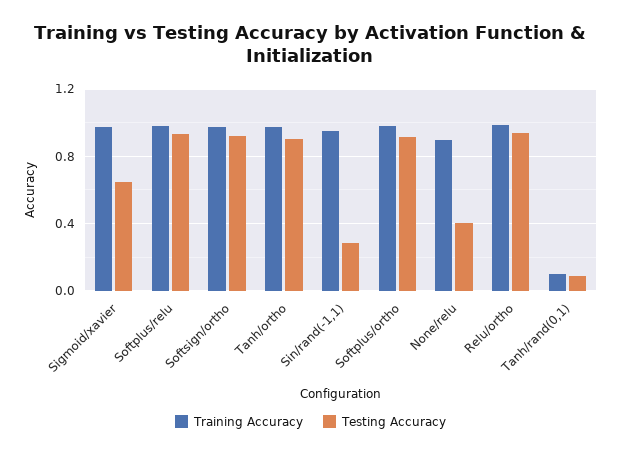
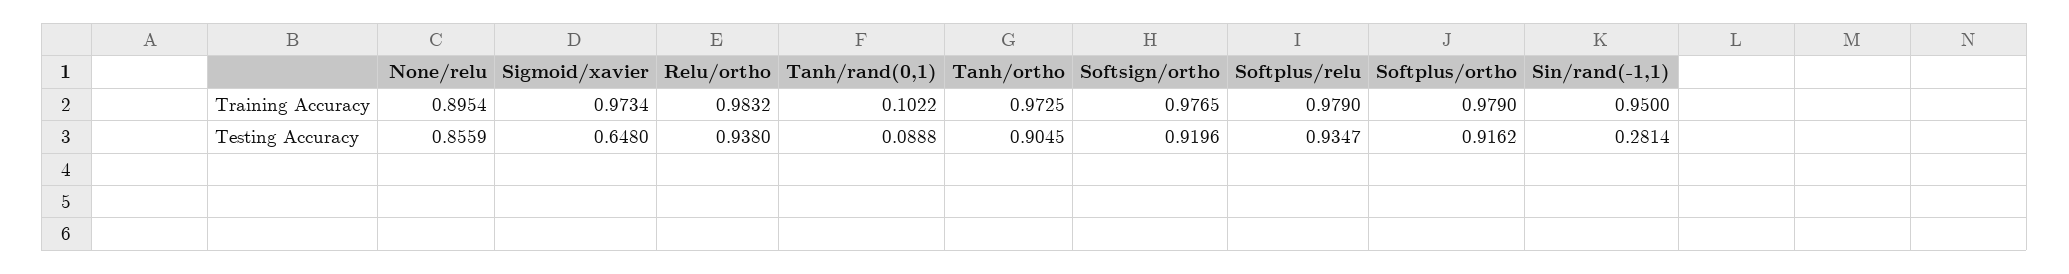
Testing Accuracy, None/relu: 0.4 -> 0.8559

